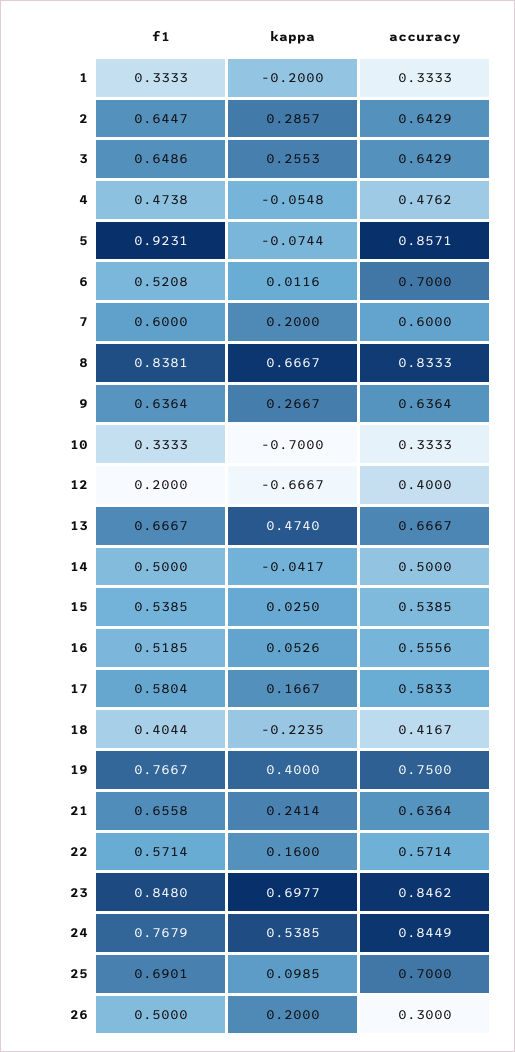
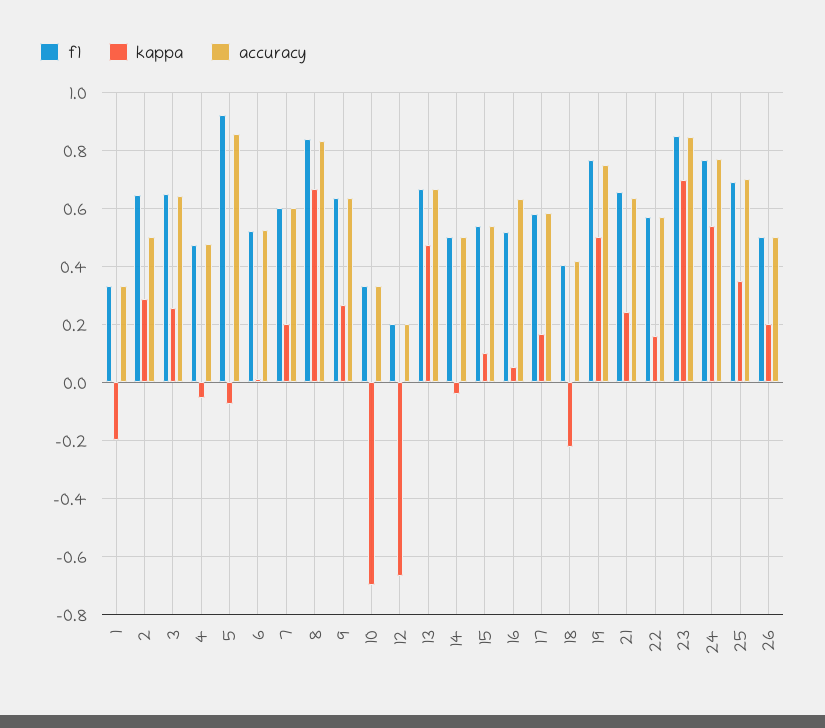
accuracy, 2: 0.6429 -> 0.5
accuracy, 6: 0.7 -> 0.525
accuracy, 12: 0.4 -> 0.2
kappa, 15: 0.025 -> 0.1
accuracy, 16: 0.5556 -> 0.625
kappa, 19: 0.4 -> 0.5
accuracy, 24: 0.8449 -> 0.775
kappa, 25: 0.0985 -> 0.35
accuracy, 26: 0.3 -> 0.5

